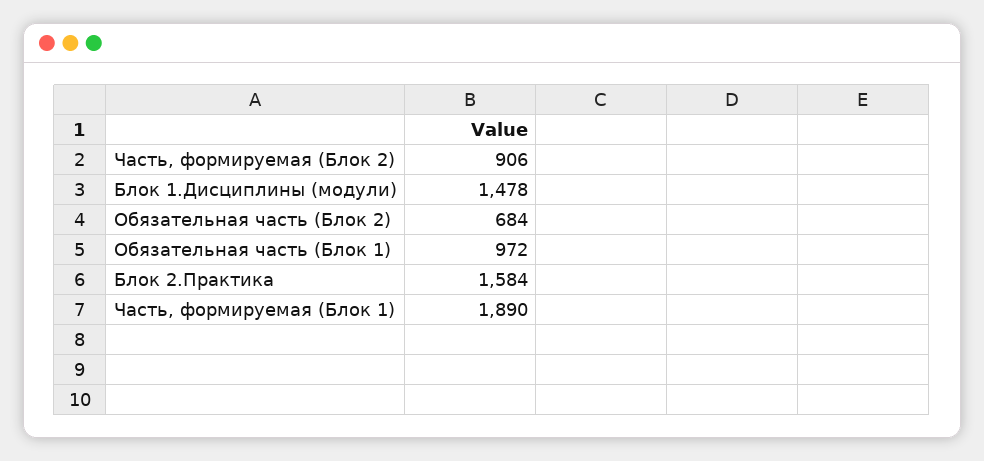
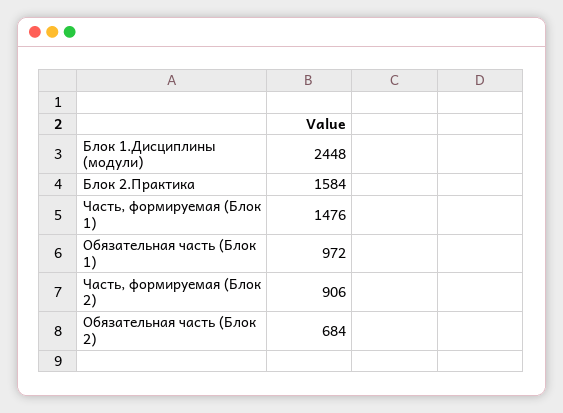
Блок 1.Дисциплины (модули): 1478 -> 2448
Часть, формируемая (Блок 1): 1890 -> 1476

